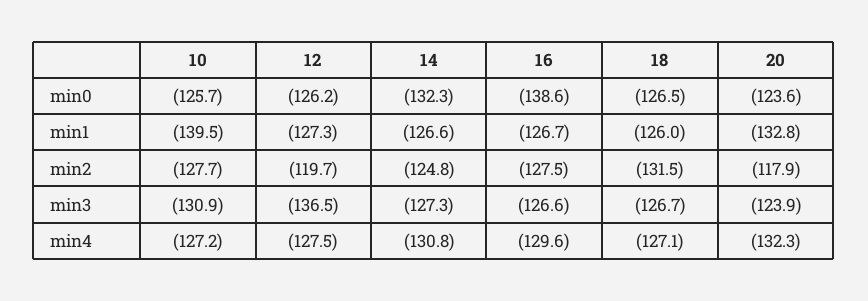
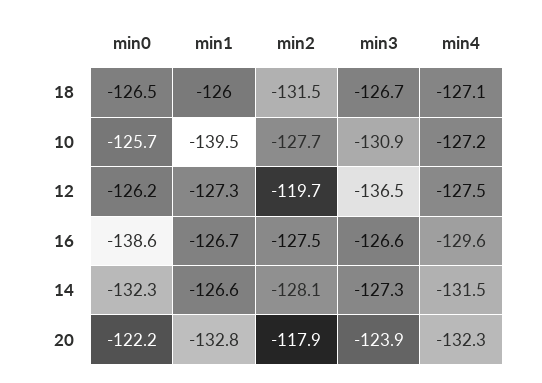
20, min0: -123.6 -> -122.2
14, min2: -124.8 -> -128.1
14, min4: -130.8 -> -131.5

